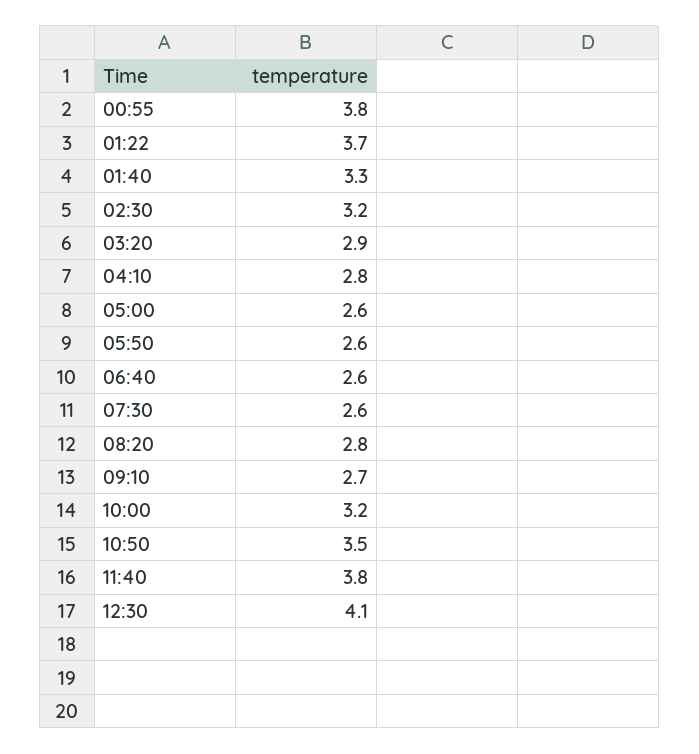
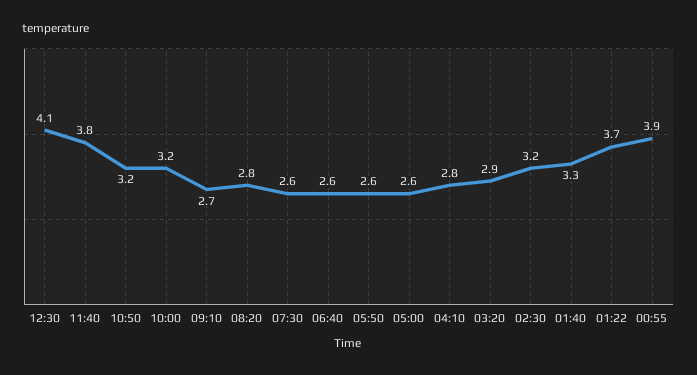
00:55: 3.8 -> 3.9
10:50: 3.5 -> 3.2

